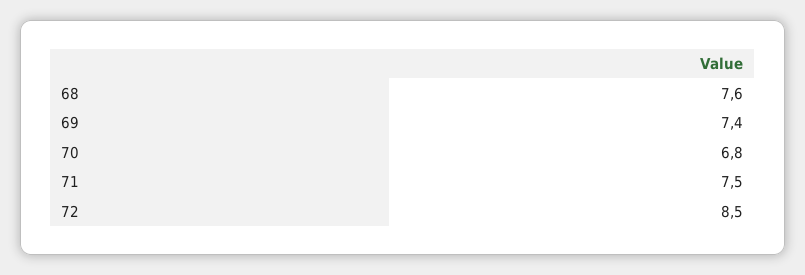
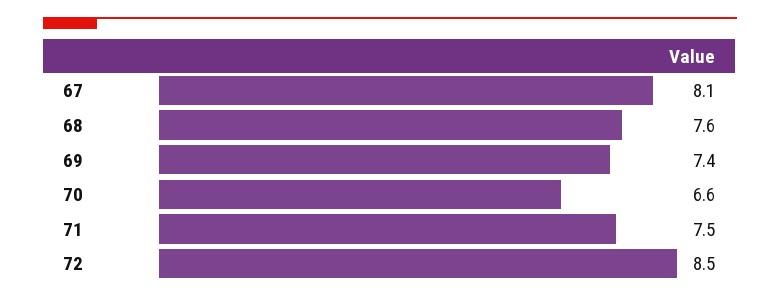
70: 6.8 -> 6.6
67: none -> 8.1

